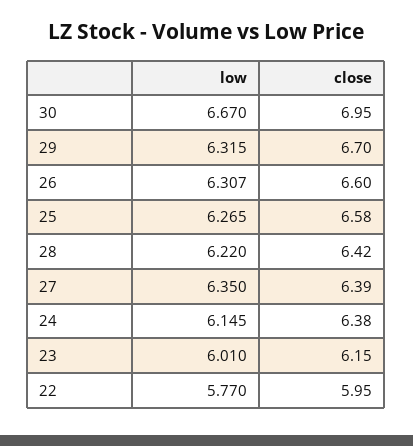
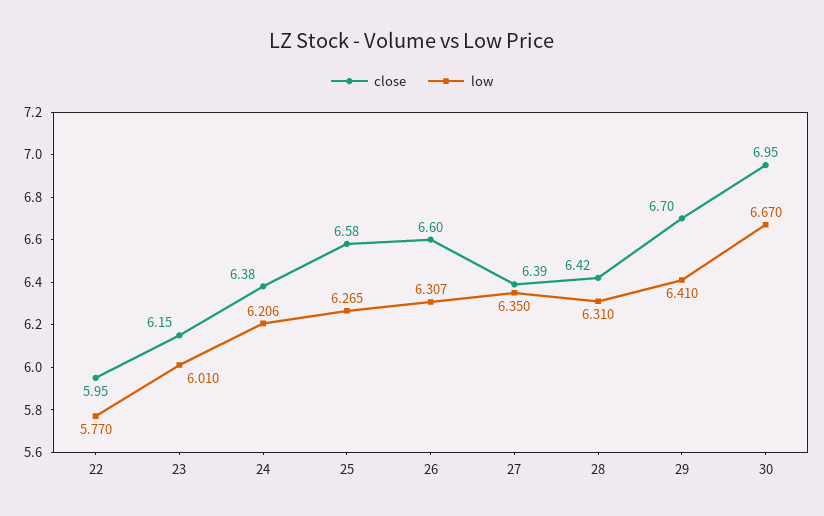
low, 29: 6.315 -> 6.41
low, 28: 6.22 -> 6.31
low, 24: 6.145 -> 6.206

